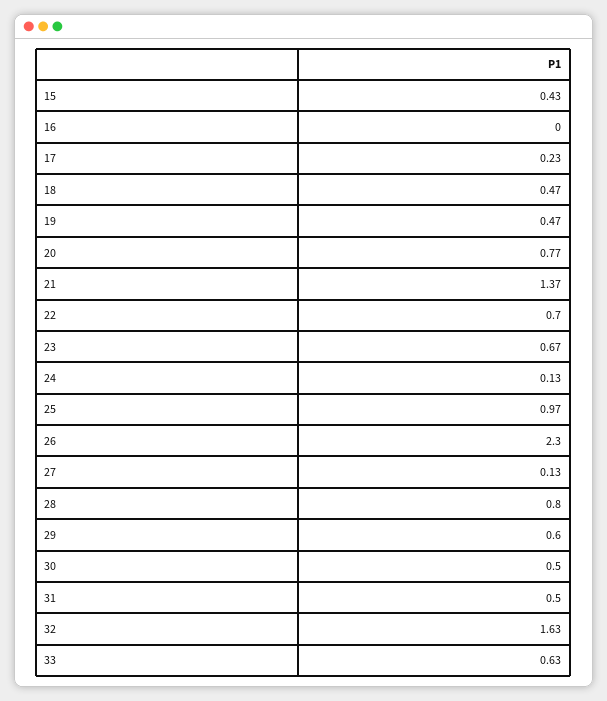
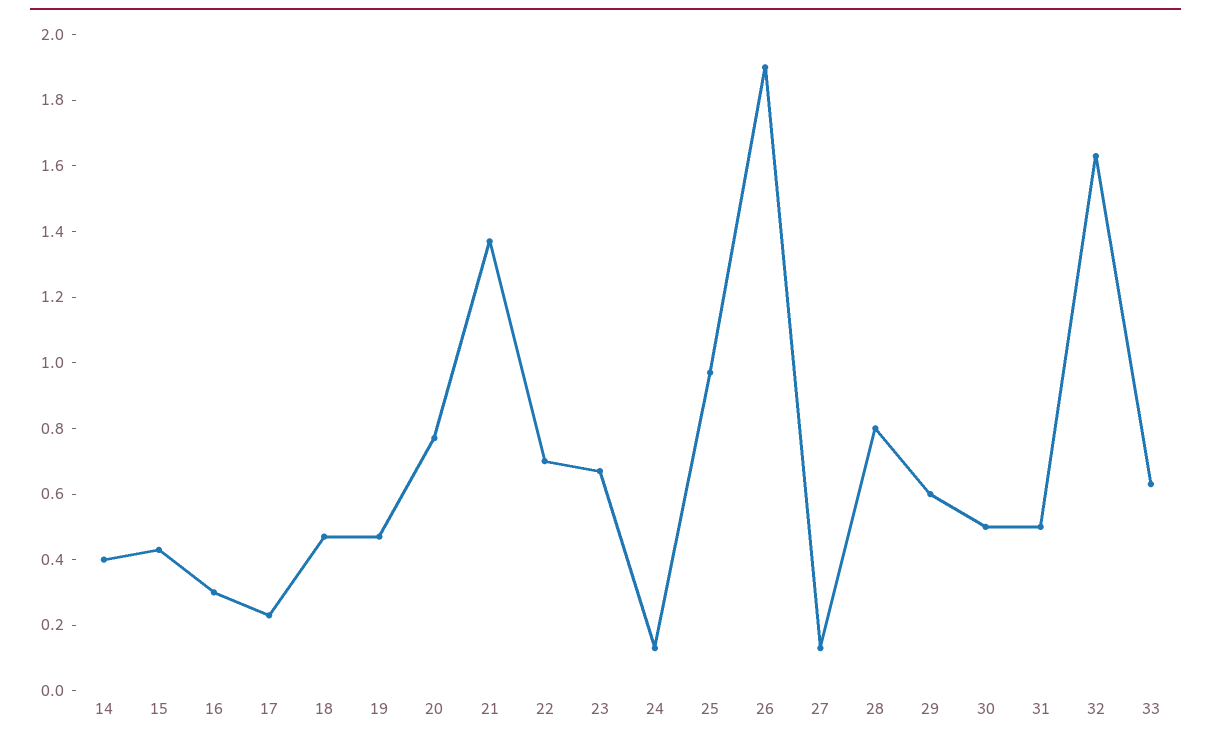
16: 0 -> 0.3
26: 2.3 -> 1.9
14: none -> 0.4

